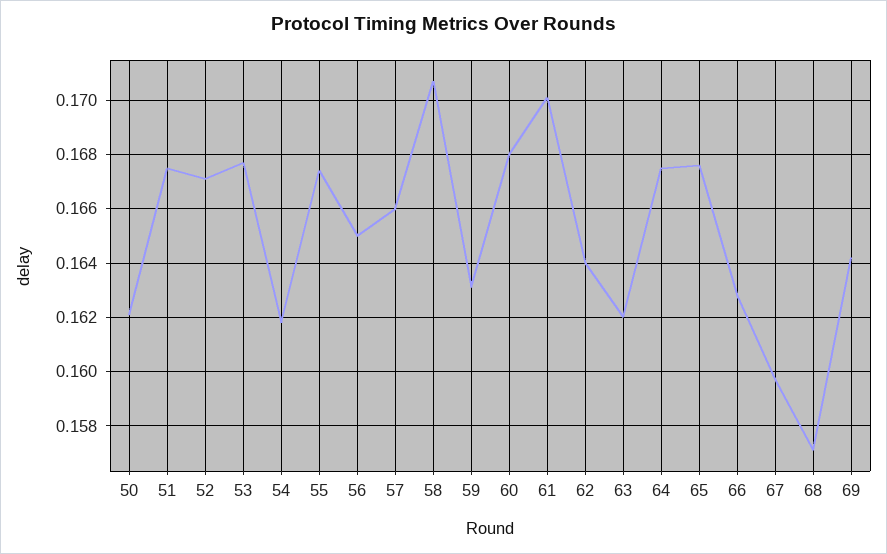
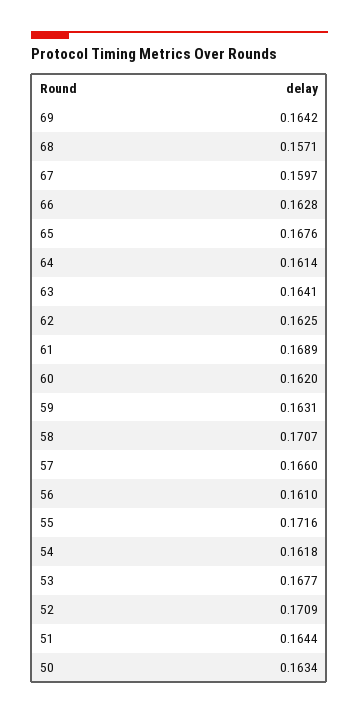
50: 0.162 -> 0.1634
51: 0.1675 -> 0.1644
52: 0.167 -> 0.1709
55: 0.1675 -> 0.1716
56: 0.165 -> 0.161
60: 0.168 -> 0.162
61: 0.17 -> 0.1689
62: 0.164 -> 0.1625
63: 0.162 -> 0.1641
64: 0.1675 -> 0.1614

